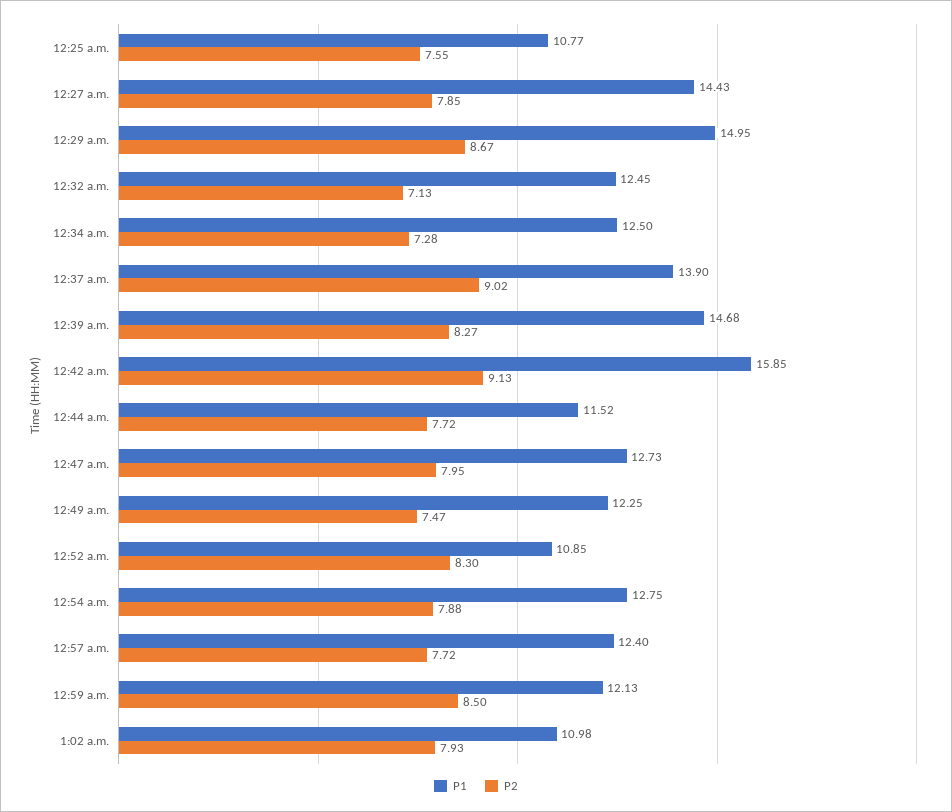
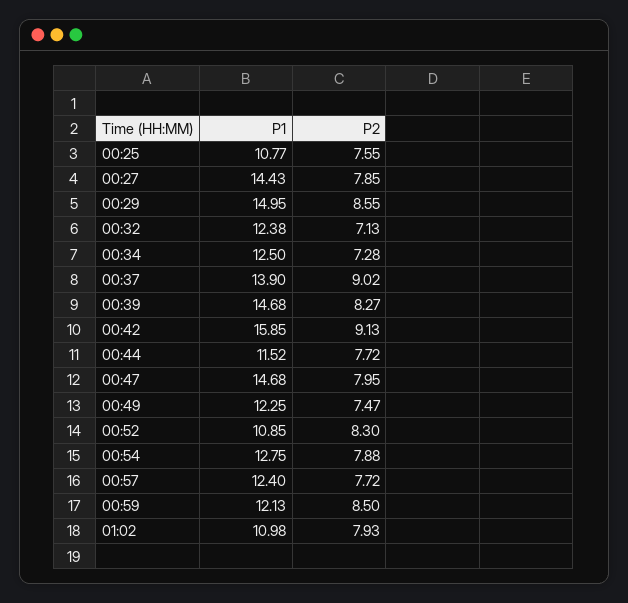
P2, 12:29 a.m.: 8.67 -> 8.55
P1, 12:32 a.m.: 12.45 -> 12.38
P1, 12:47 a.m.: 12.73 -> 14.68

